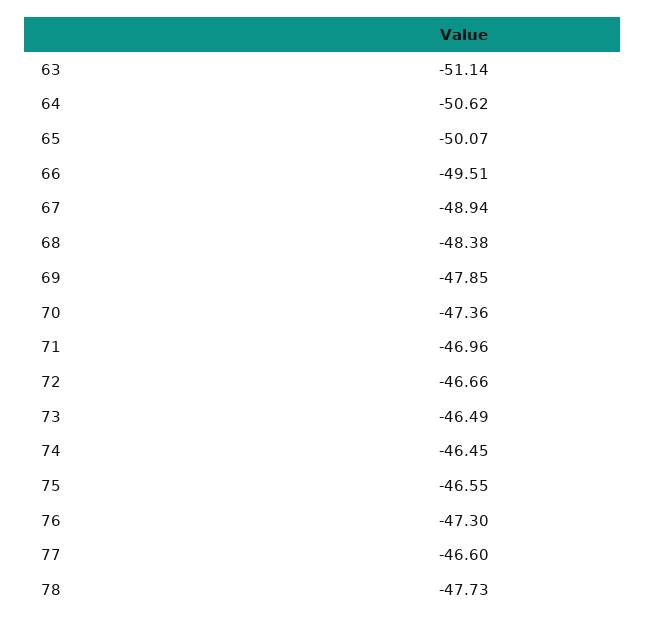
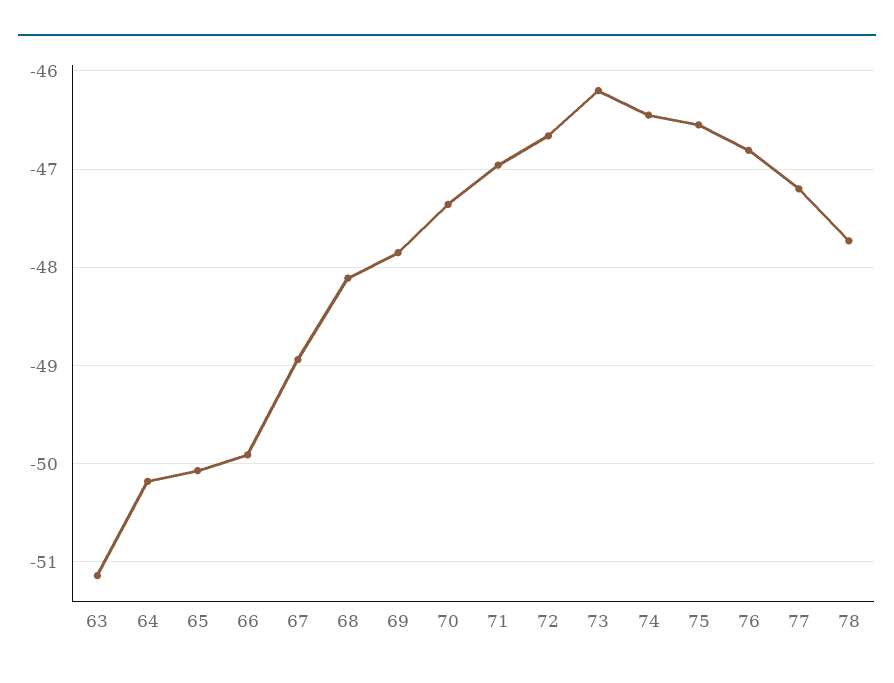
64: -50.62 -> -50.2
66: -49.51 -> -49.9
68: -48.38 -> -48.1
73: -46.49 -> -46.2
76: -47.3 -> -46.8
77: -46.6 -> -47.2

